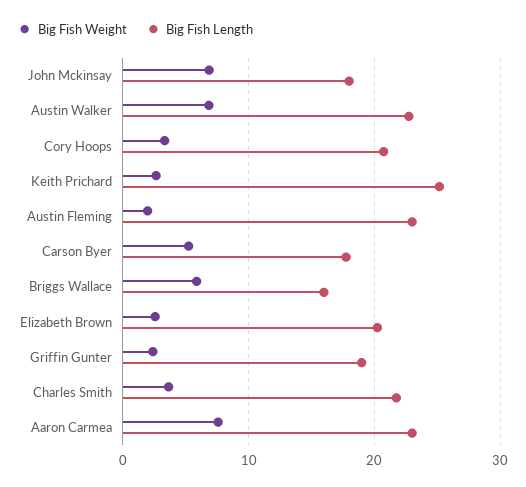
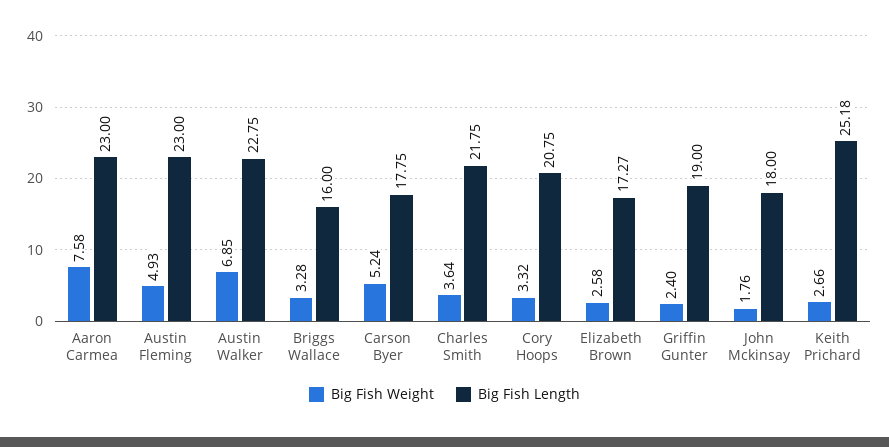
Big Fish Weight, John Mckinsay: 7 -> 1.76
Big Fish Weight, Austin Fleming: 2 -> 4.93
Big Fish Weight, Briggs Wallace: 6 -> 3.28
Big Fish Length, Elizabeth Brown: 20 -> 17.27

